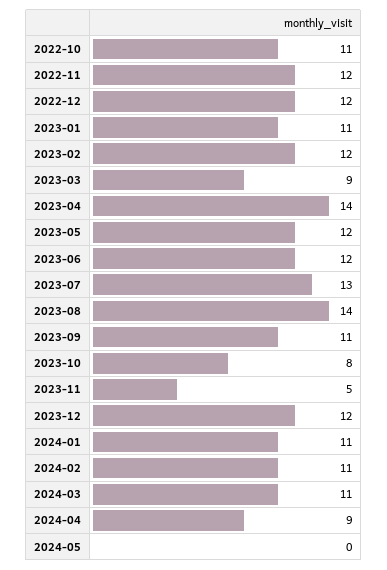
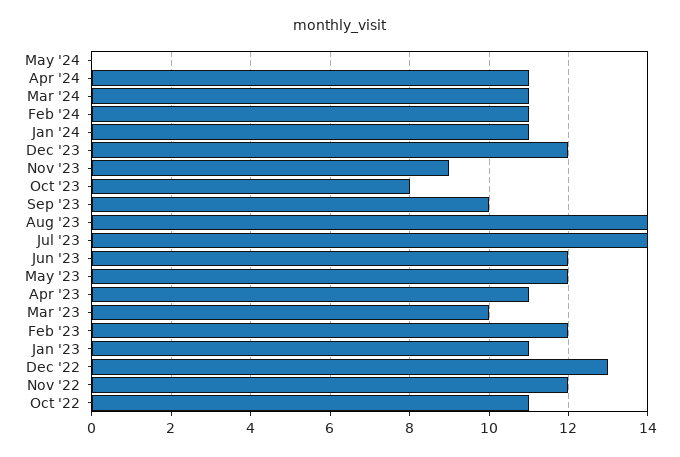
2022-12: 12 -> 13
2023-03: 9 -> 10
2023-04: 14 -> 11
2023-07: 13 -> 14
2023-09: 11 -> 10
2023-11: 5 -> 9
2024-04: 9 -> 11

